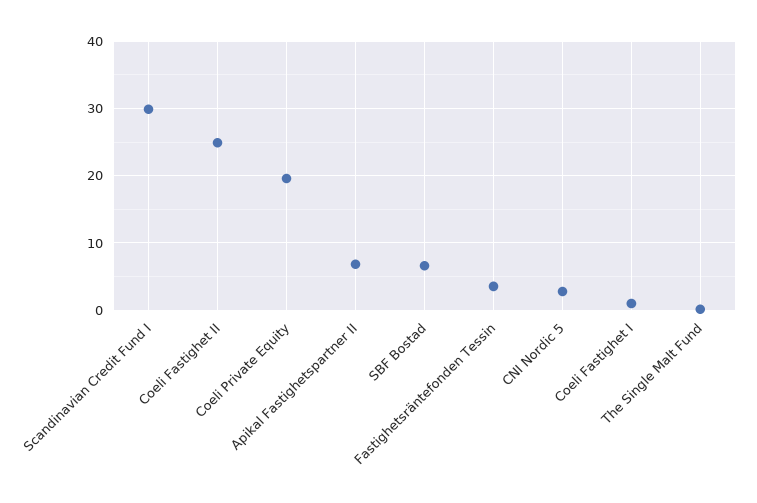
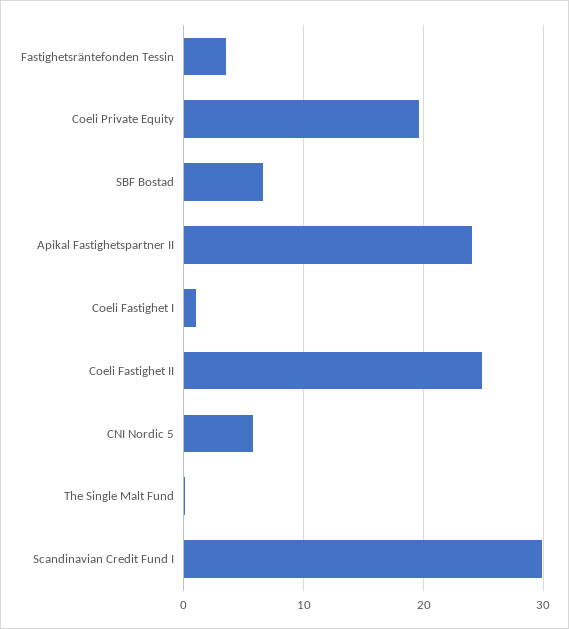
Apikal Fastighetspartner II: 7 -> 24
CNI Nordic 5: 3 -> 6

